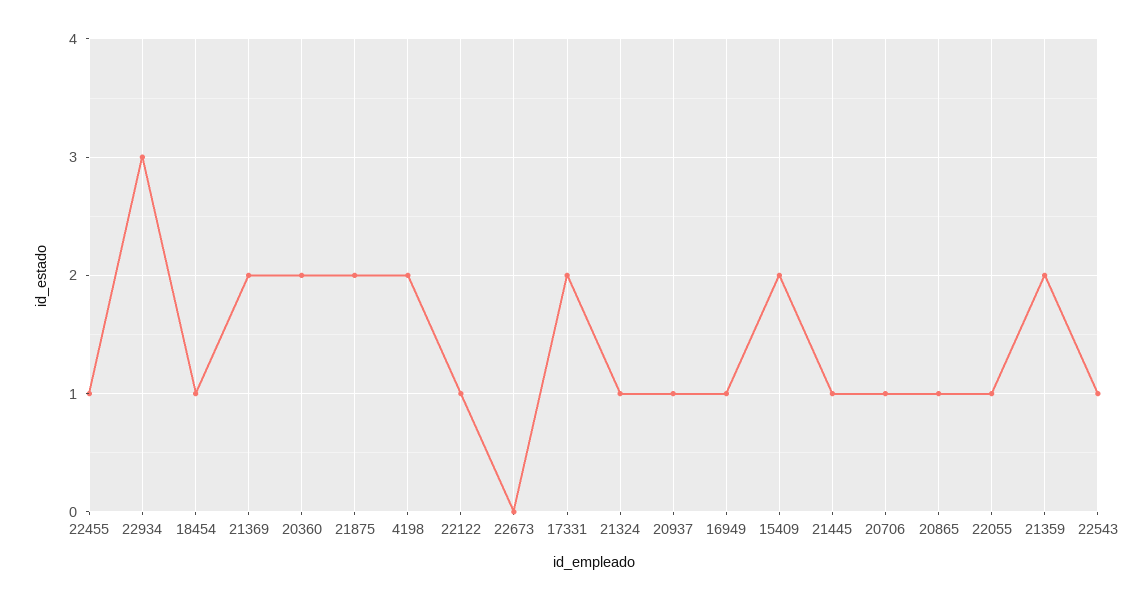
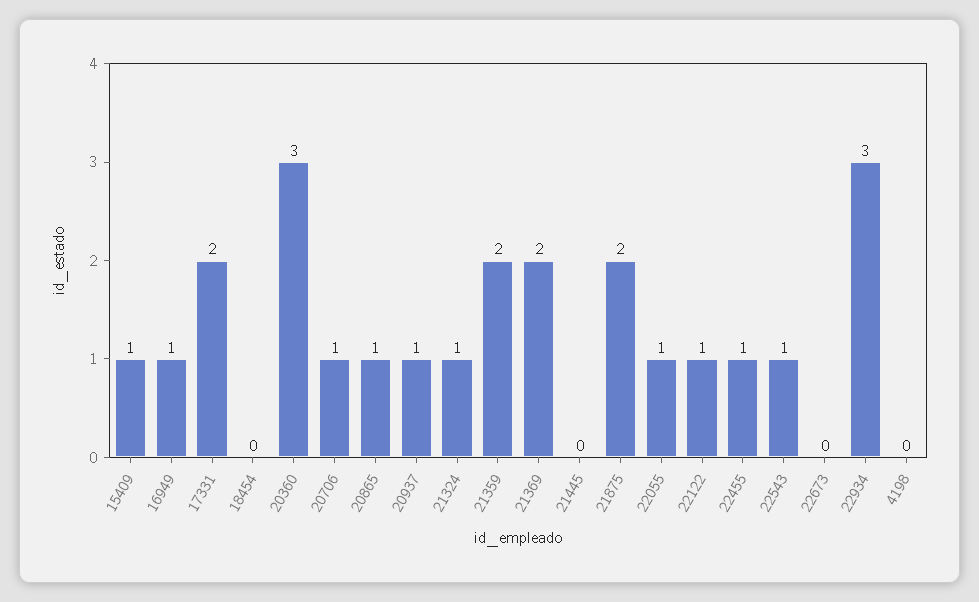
18454: 1 -> 0
20360: 2 -> 3
4198: 2 -> 0
15409: 2 -> 1
21445: 1 -> 0

